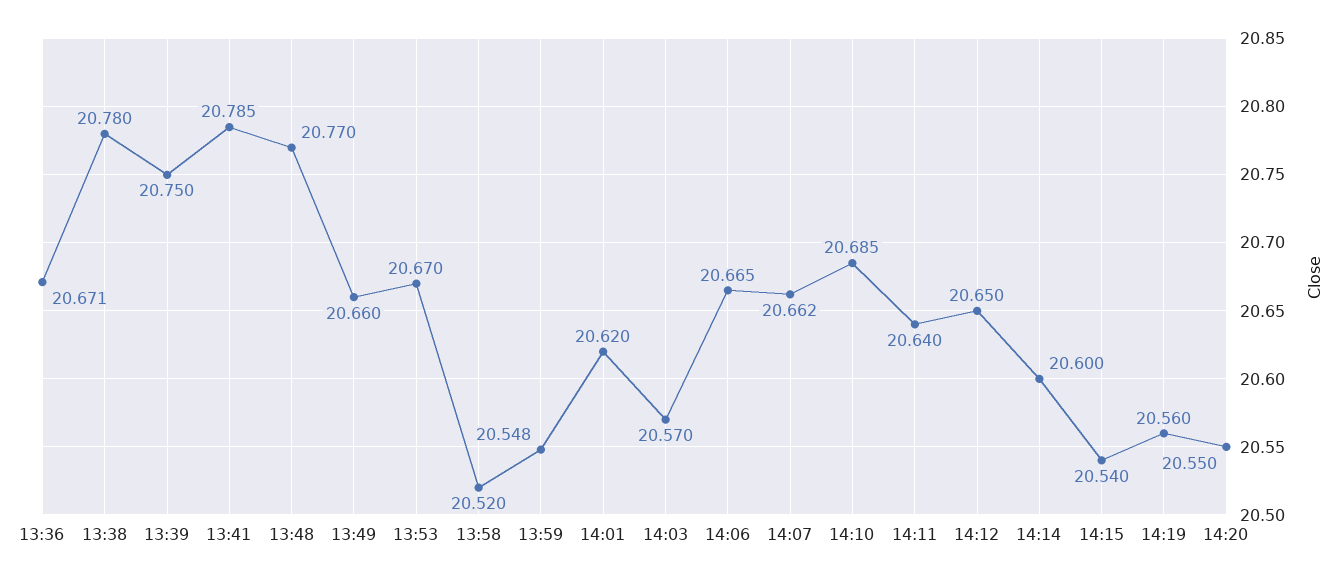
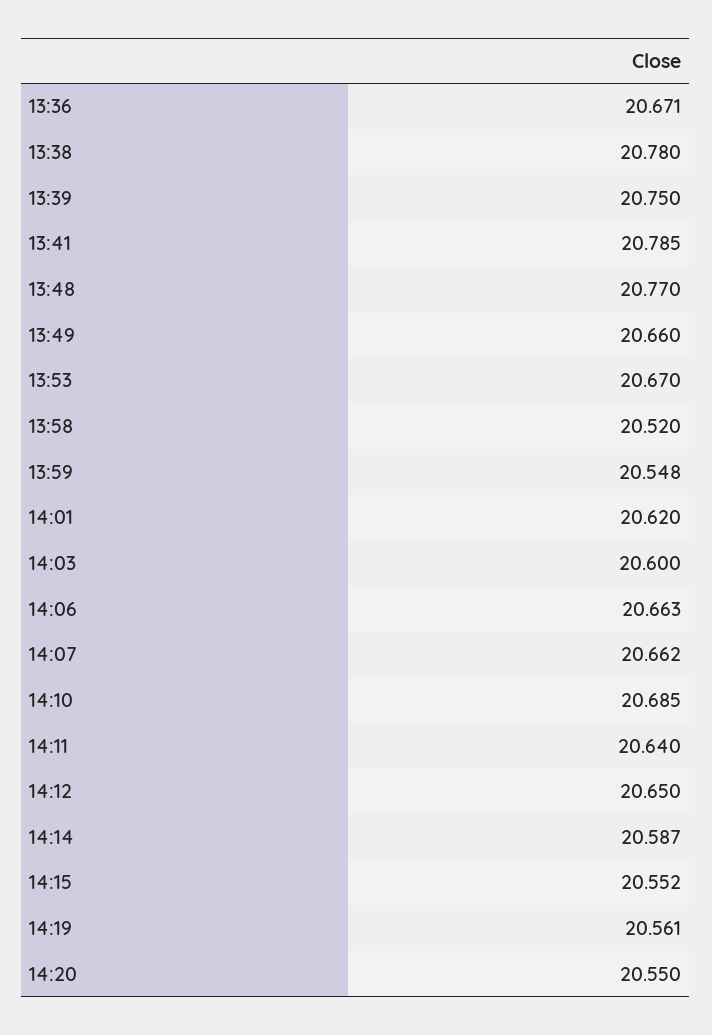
14:03: 20.57 -> 20.6
14:06: 20.665 -> 20.663
14:14: 20.6 -> 20.587
14:15: 20.54 -> 20.552
14:19: 20.56 -> 20.561

